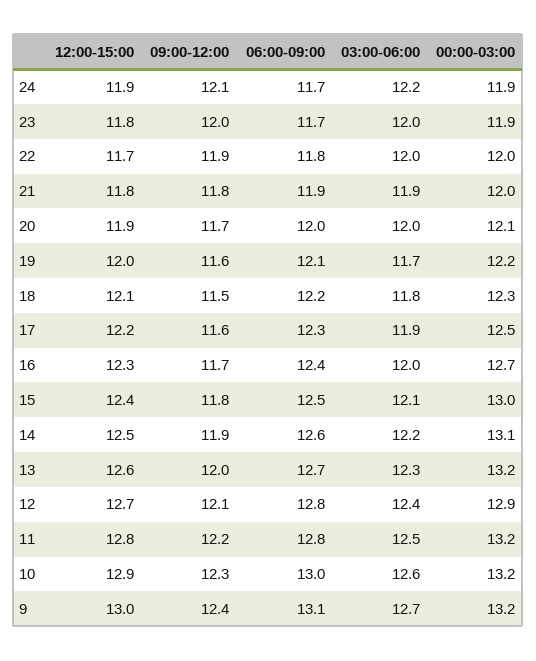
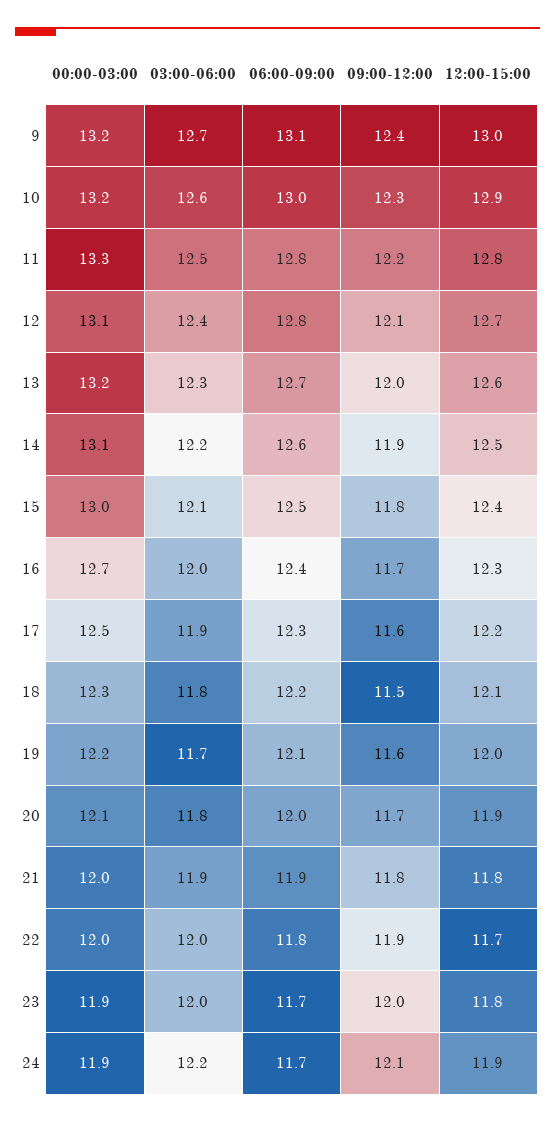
03:00-06:00, 20: 12 -> 11.8
00:00-03:00, 12: 12.9 -> 13.1
00:00-03:00, 11: 13.2 -> 13.3

